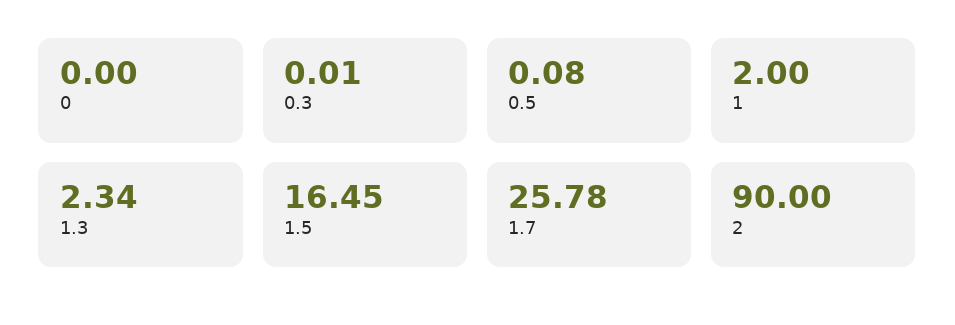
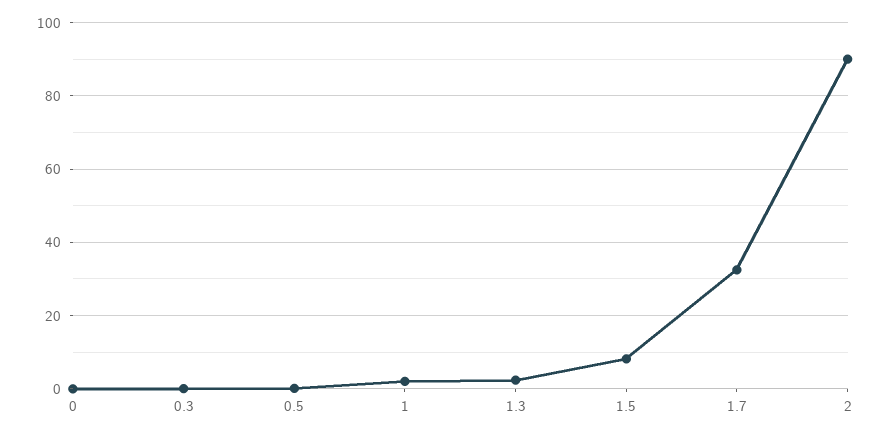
1.5: 16.45 -> 8
1.7: 25.78 -> 32

